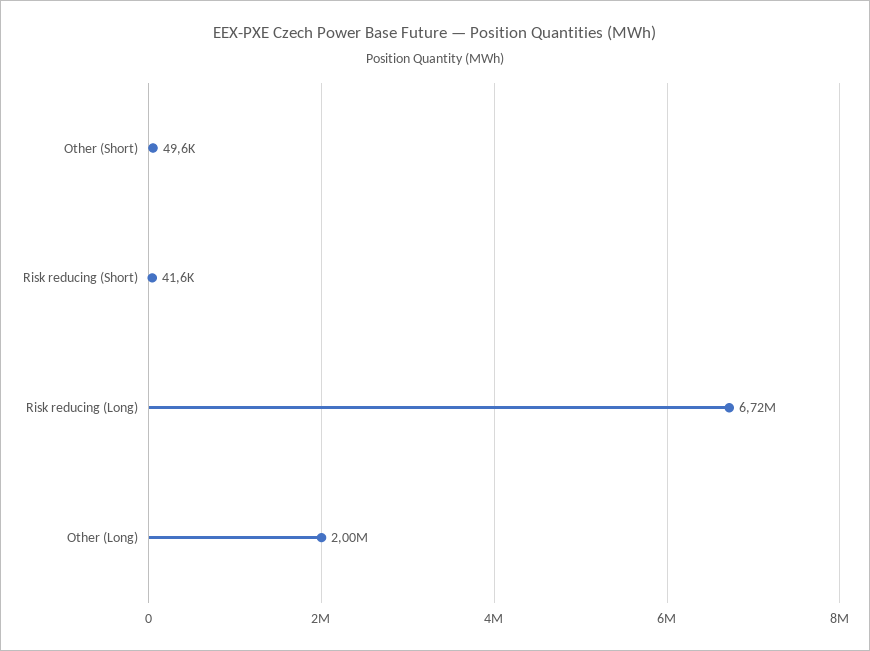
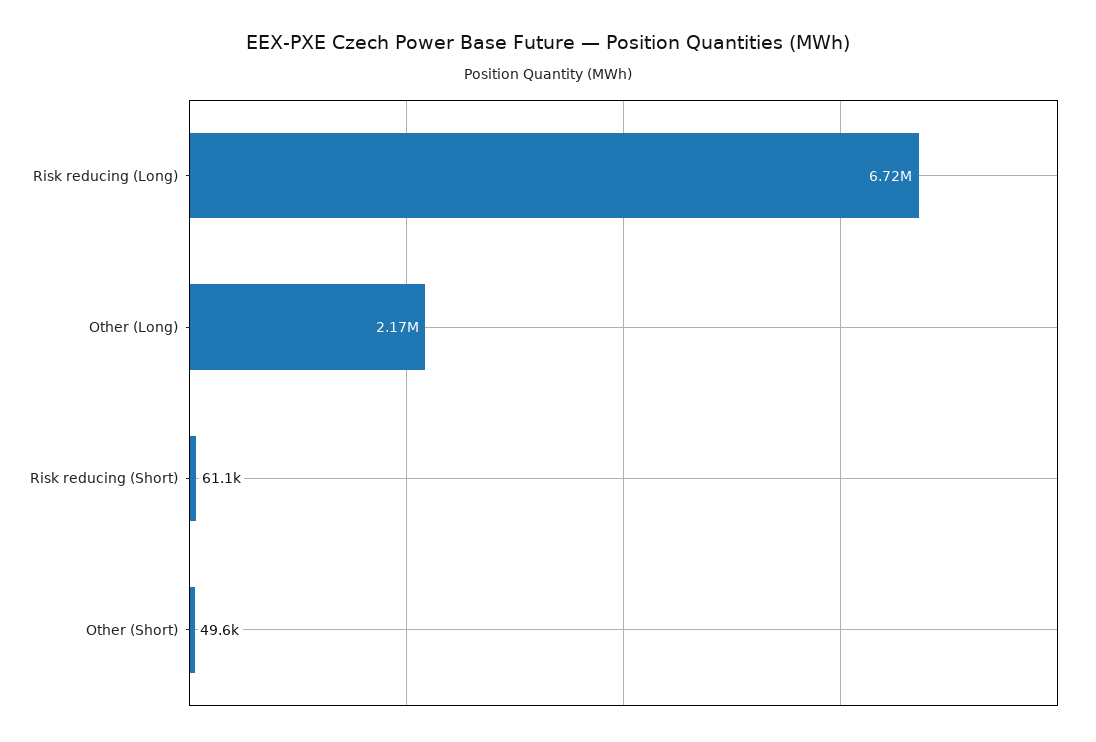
Risk reducing (Short): 41600 -> 61100
Other (Long): 2000000 -> 2170000

